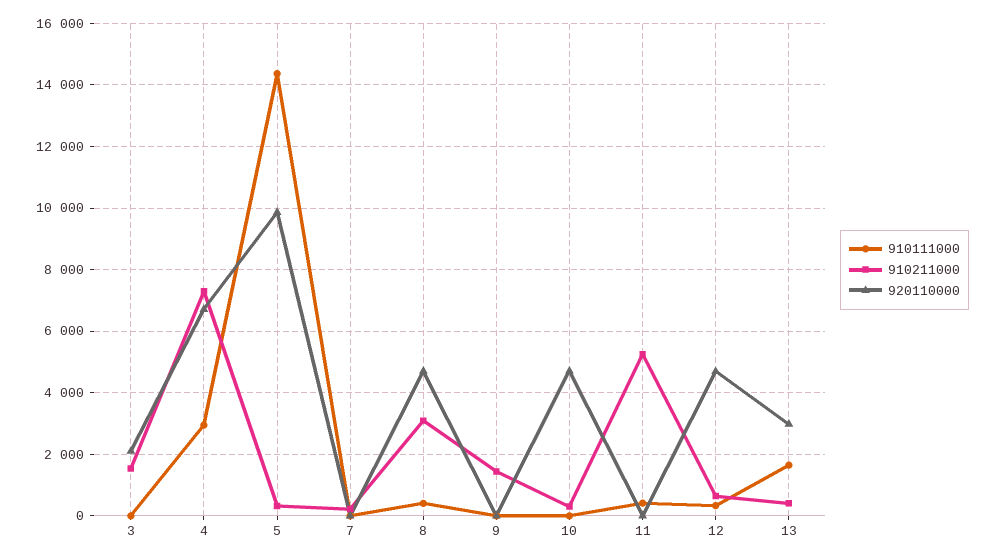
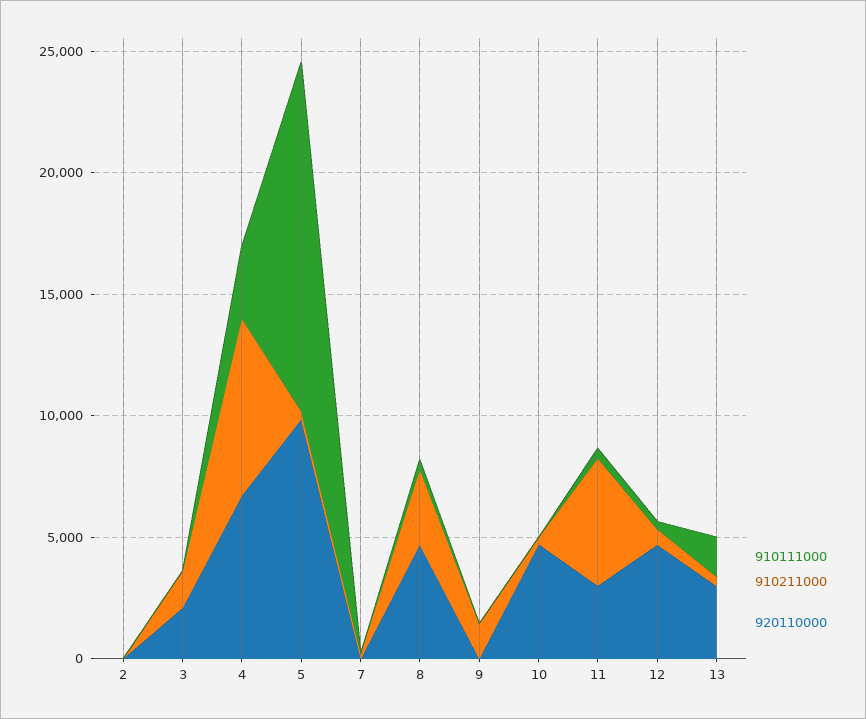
920110000, 11: 0 -> 3000
910111000, 2: none -> 0
910211000, 2: none -> 0
920110000, 2: none -> 0

